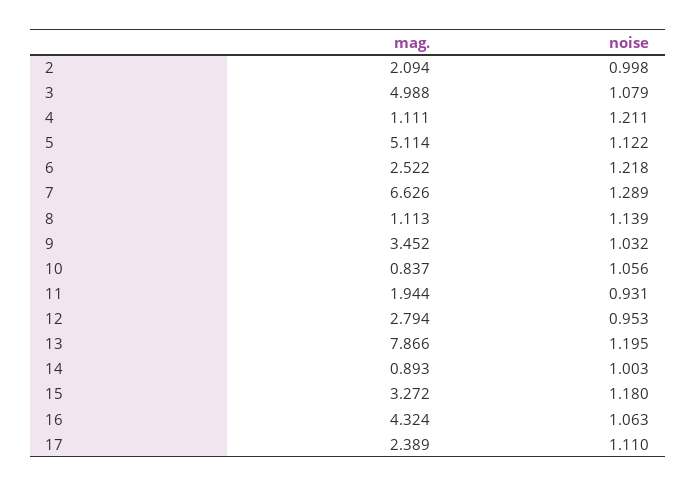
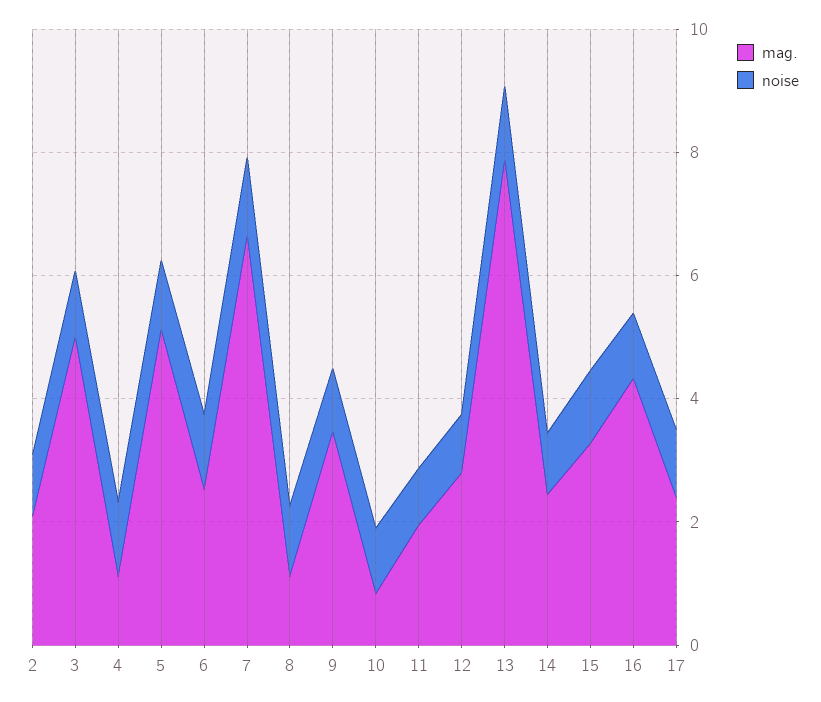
mag., 14: 0.893 -> 2.5

